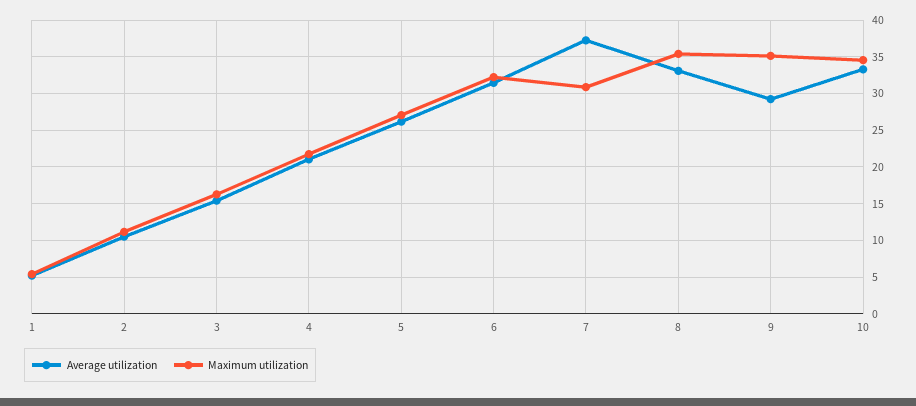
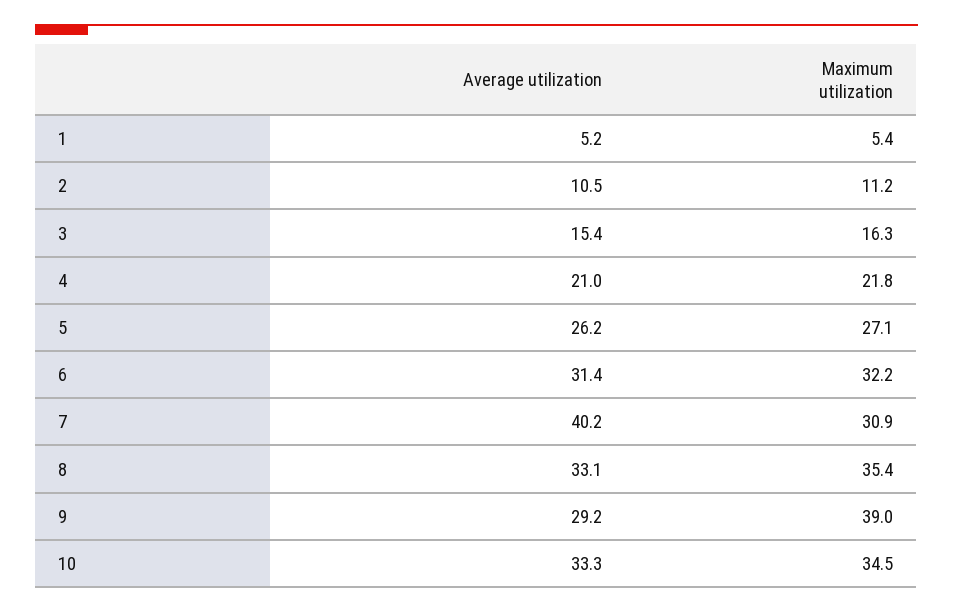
Average utilization, 7: 37 -> 40.2
Maximum utilization, 9: 35 -> 39

